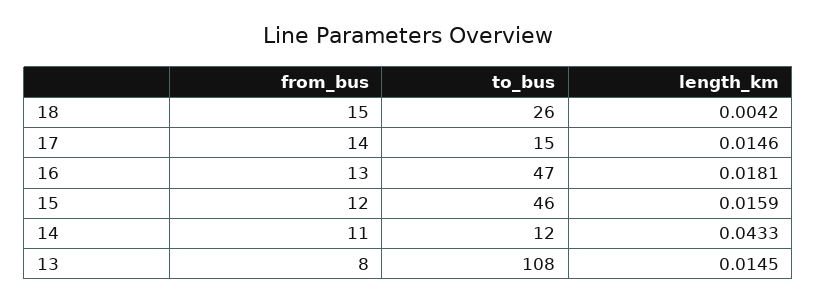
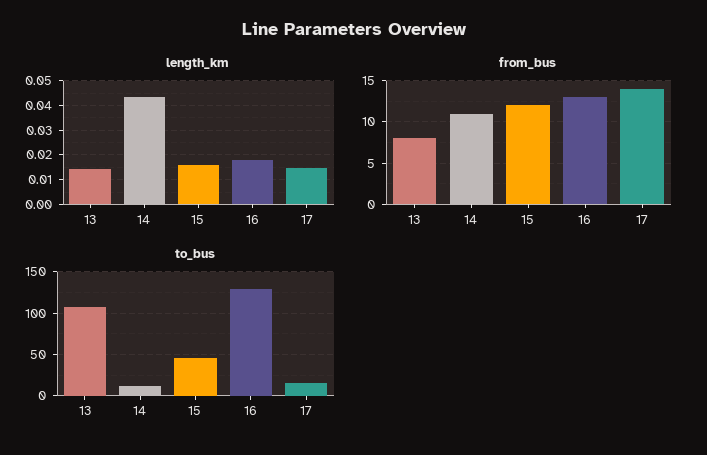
from_bus, 18: 15 -> none
to_bus, 18: 26 -> none
length_km, 18: 0.0042 -> none
to_bus, 16: 47 -> 130

